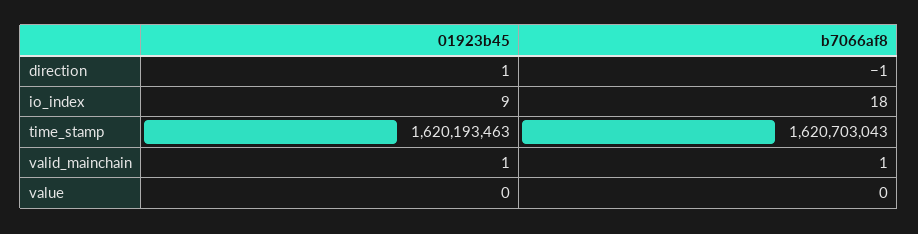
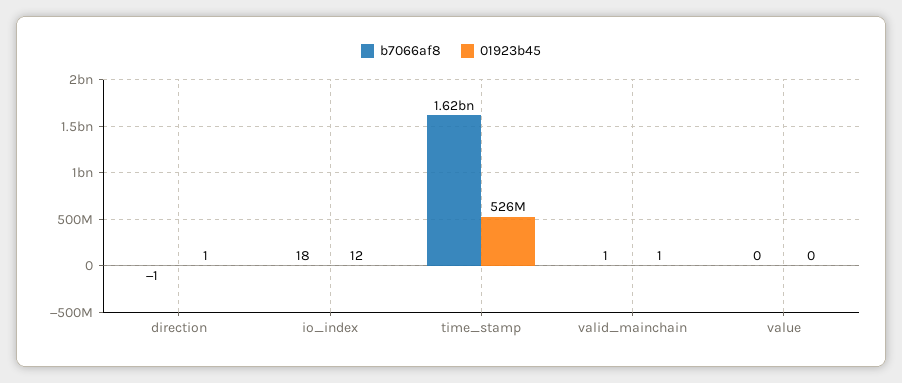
01923b45, io_index: 9 -> 12
01923b45, time_stamp: 1620193463 -> 526000000

